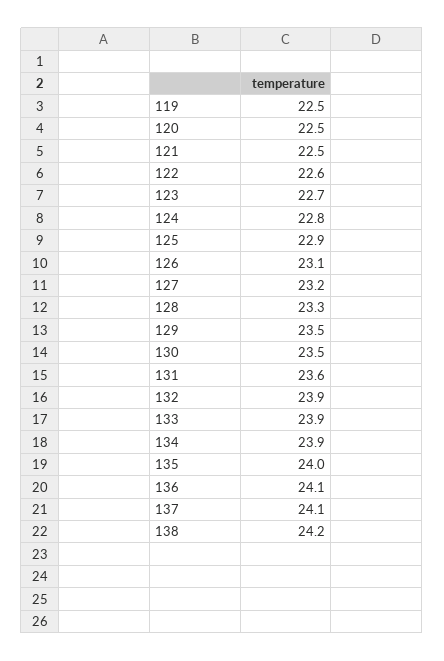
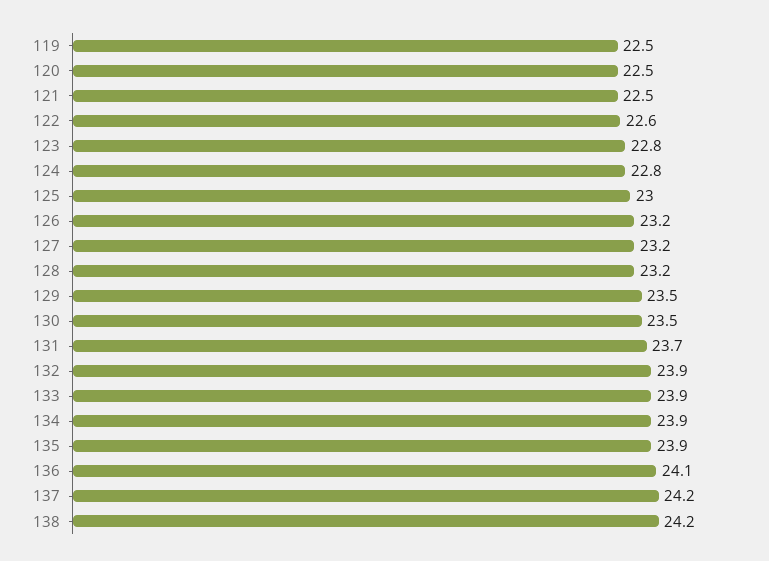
123: 22.7 -> 22.8
125: 22.9 -> 23
126: 23.1 -> 23.2
128: 23.3 -> 23.2
131: 23.6 -> 23.7
135: 24 -> 23.9
137: 24.1 -> 24.2

